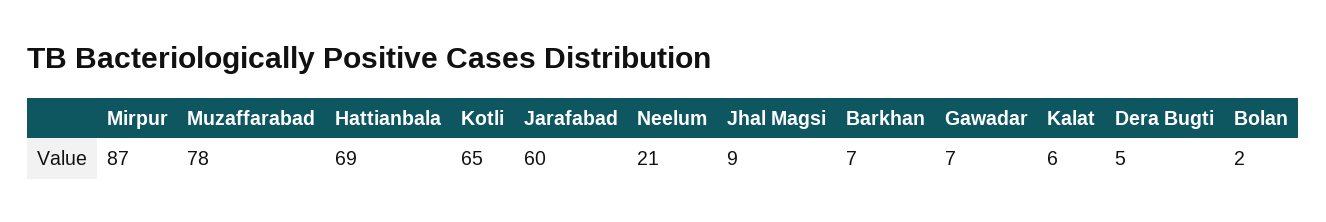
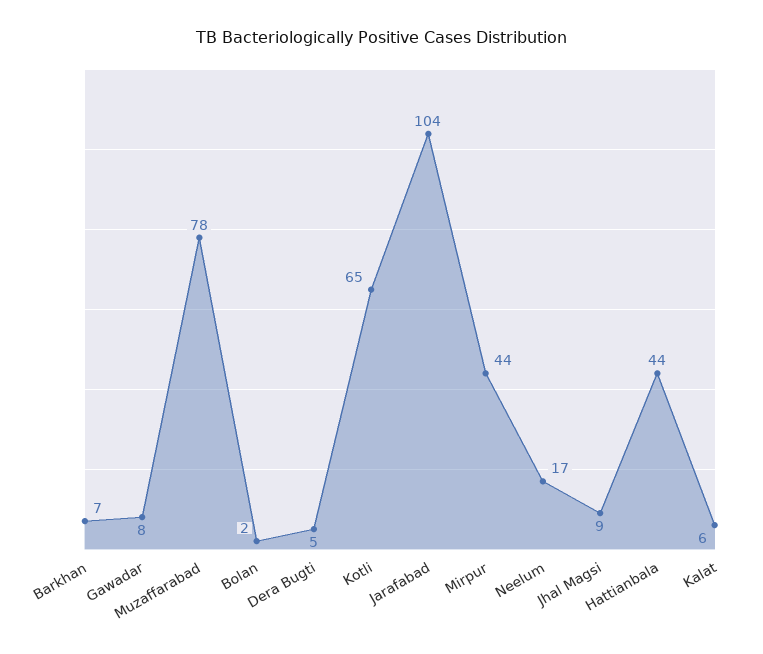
Mirpur: 87 -> 44
Hattianbala: 69 -> 44
Jarafabad: 60 -> 104
Neelum: 21 -> 17
Gawadar: 7 -> 8

